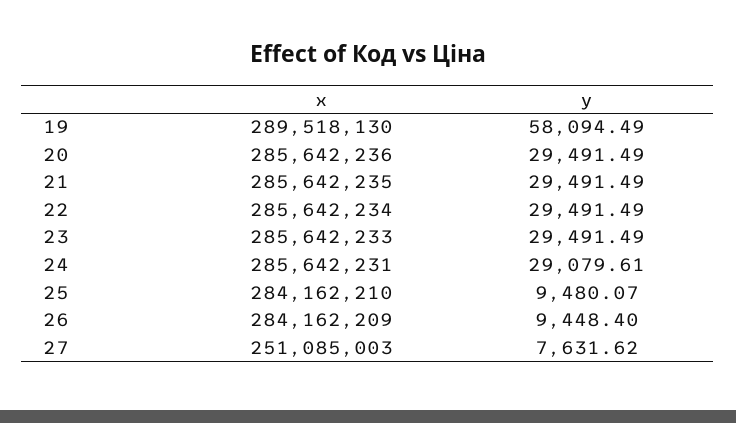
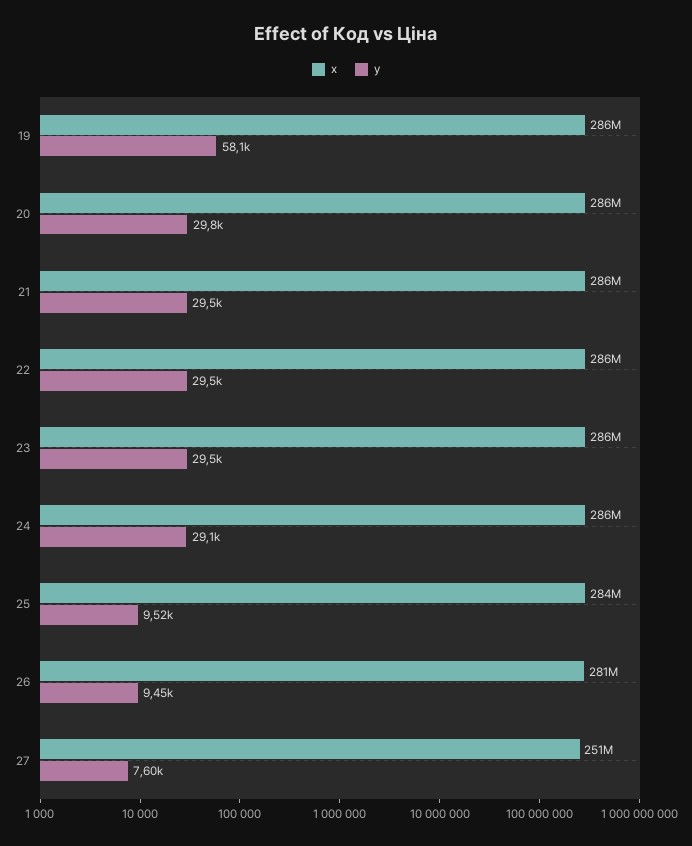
x, 19: 289518130 -> 286000000
y, 20: 29491.49 -> 29800
y, 25: 9480.07 -> 9520
x, 26: 284162209 -> 281000000
y, 27: 7631.62 -> 7600

